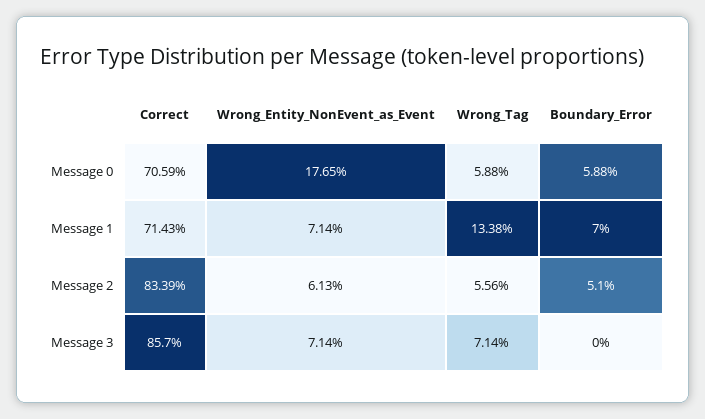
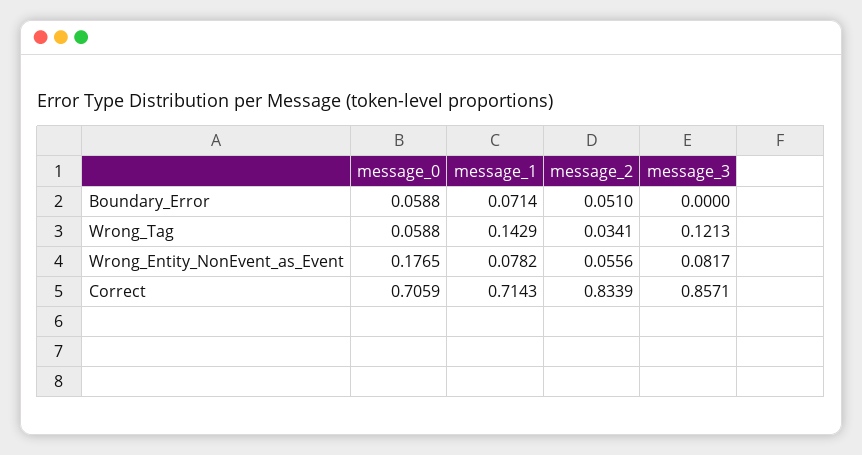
Wrong_Entity_NonEvent_as_Event, Message 1: 0.0714 -> 0.0782
Wrong_Tag, Message 1: 0.1338 -> 0.1429
Boundary_Error, Message 1: 0.07 -> 0.0714
Wrong_Entity_NonEvent_as_Event, Message 2: 0.0613 -> 0.0556
Wrong_Tag, Message 2: 0.0556 -> 0.0341
Correct, Message 3: 0.857 -> 0.8571
Wrong_Entity_NonEvent_as_Event, Message 3: 0.0714 -> 0.0817
Wrong_Tag, Message 3: 0.0714 -> 0.1213

